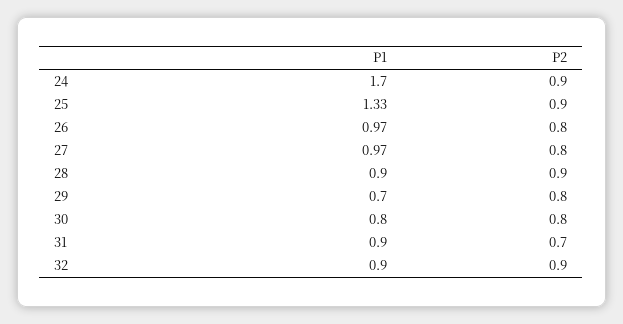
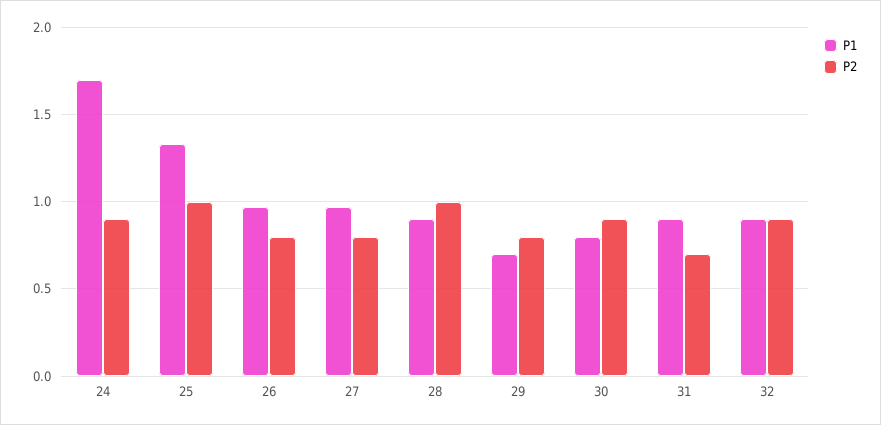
P2, 25: 0.9 -> 1
P2, 28: 0.9 -> 1
P2, 30: 0.8 -> 0.9

